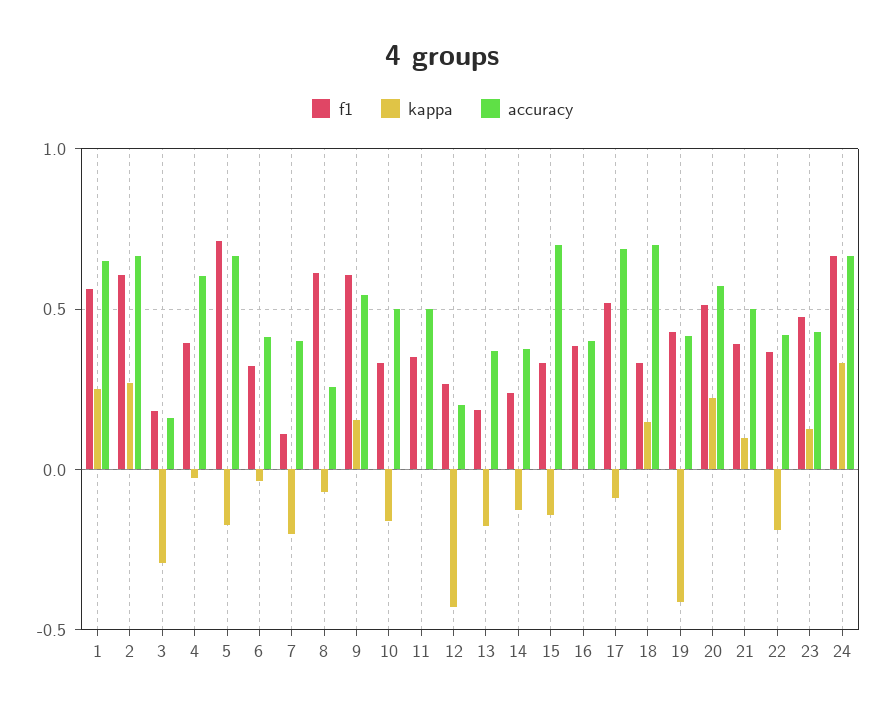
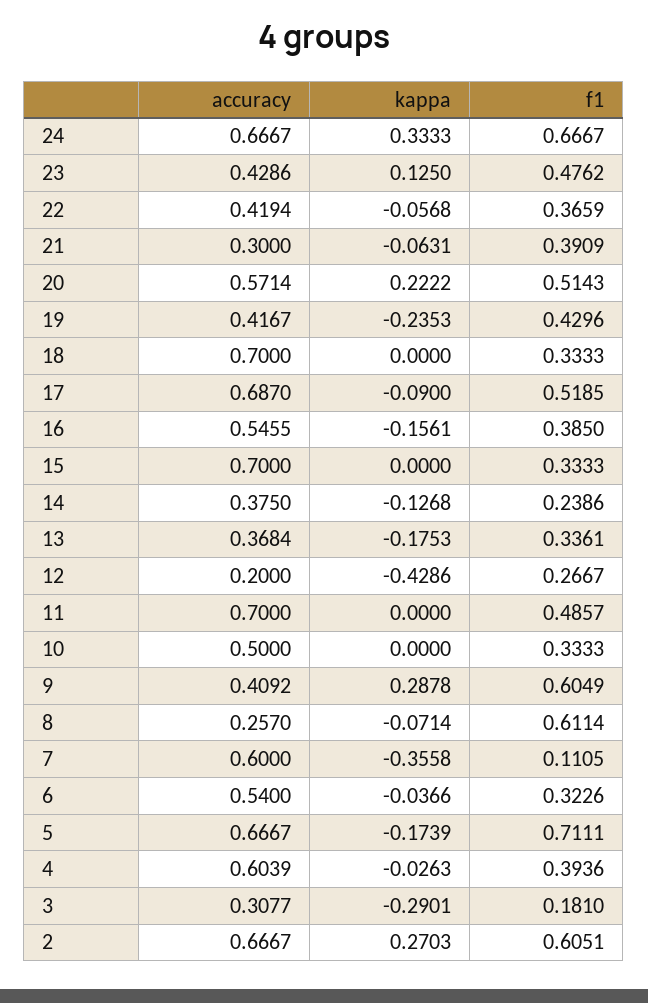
f1, 1: 0.55 -> none
kappa, 1: 0.25 -> none
accuracy, 1: 0.65 -> none
accuracy, 3: 0.15 -> 0.3077
accuracy, 6: 0.4 -> 0.54
kappa, 7: -0.2 -> -0.3558
accuracy, 7: 0.4 -> 0.6
kappa, 9: 0.15 -> 0.2878
accuracy, 9: 0.55 -> 0.4092
kappa, 10: -0.15 -> 0
f1, 11: 0.35 -> 0.4857
accuracy, 11: 0.5 -> 0.7
f1, 13: 0.2 -> 0.3361
kappa, 15: -0.15 -> 0
kappa, 16: 0 -> -0.1561
accuracy, 16: 0.4 -> 0.5455
kappa, 18: 0.15 -> 0
kappa, 19: -0.4 -> -0.2353
kappa, 21: 0.1 -> -0.0631
accuracy, 21: 0.5 -> 0.3
kappa, 22: -0.2 -> -0.0568

